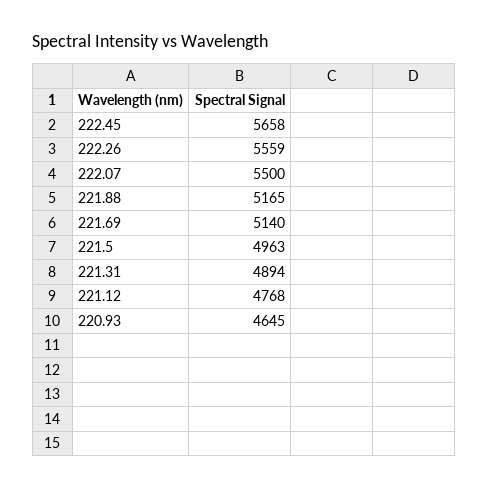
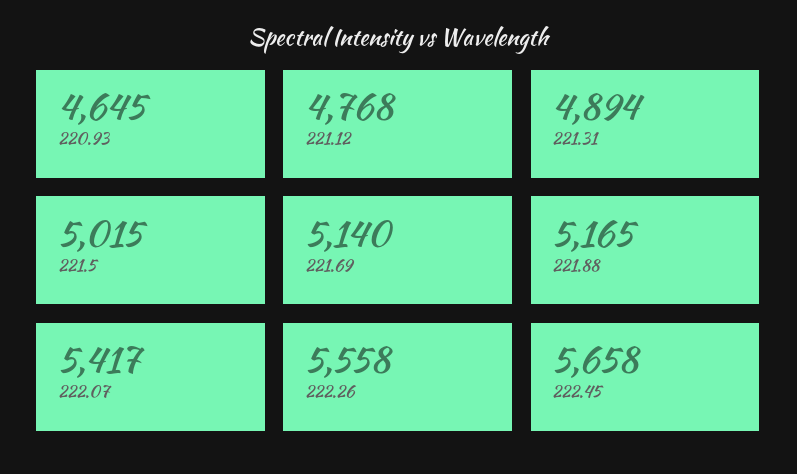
222.26: 5559 -> 5558
222.07: 5500 -> 5417
221.5: 4963 -> 5015

